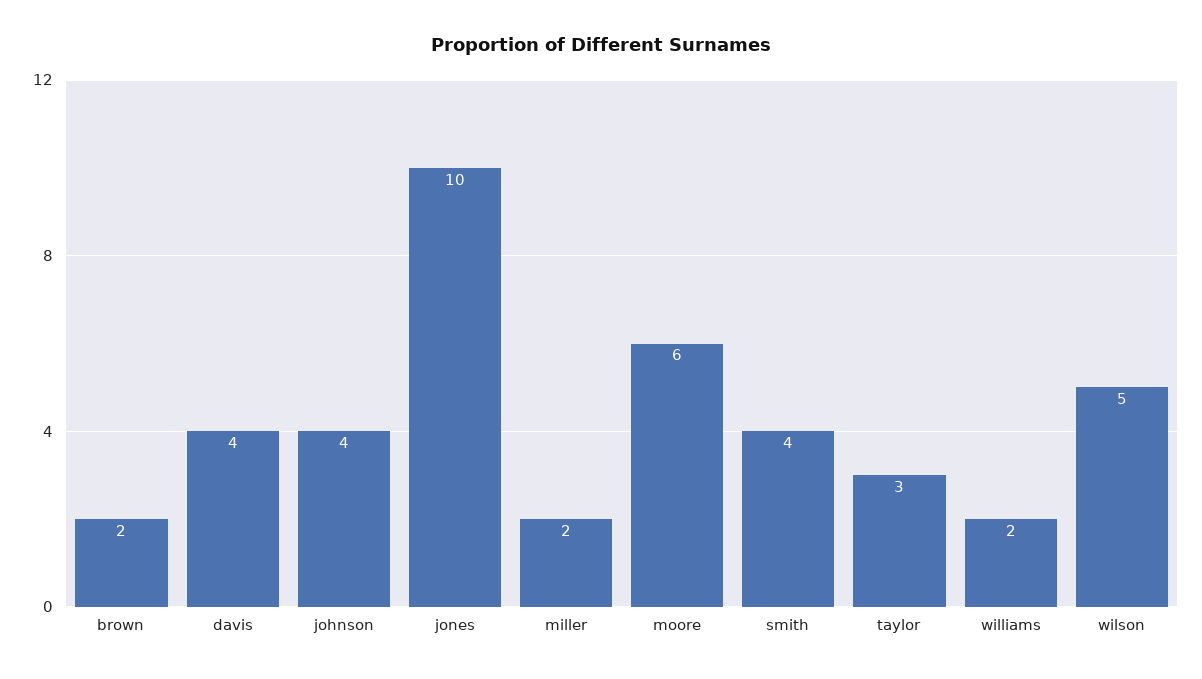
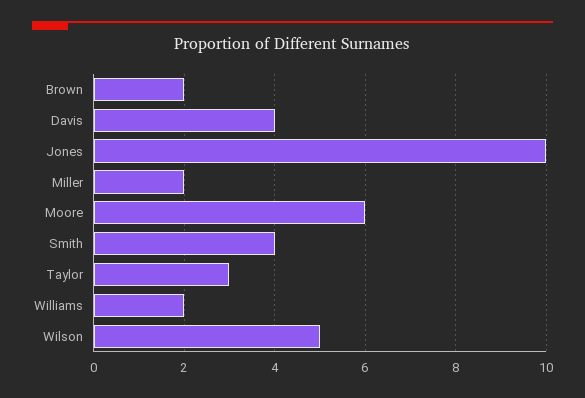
johnson: 4 -> none

